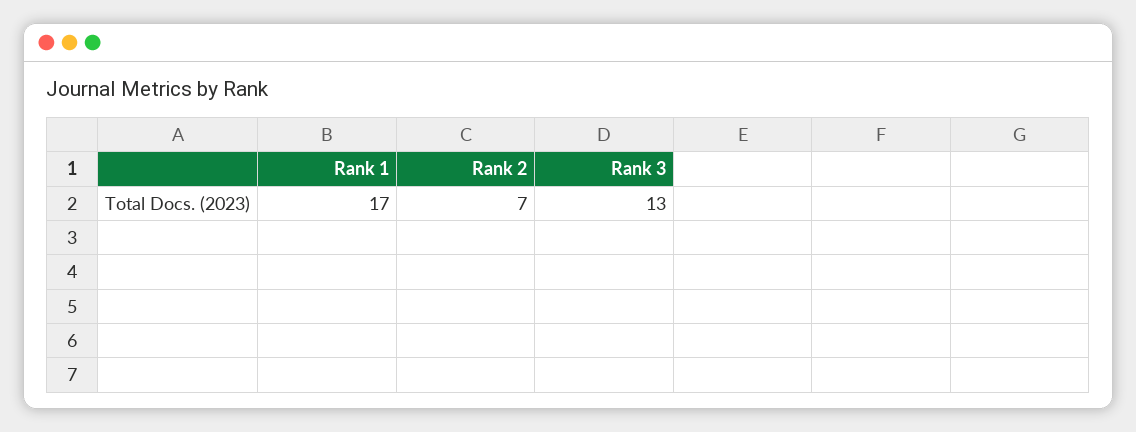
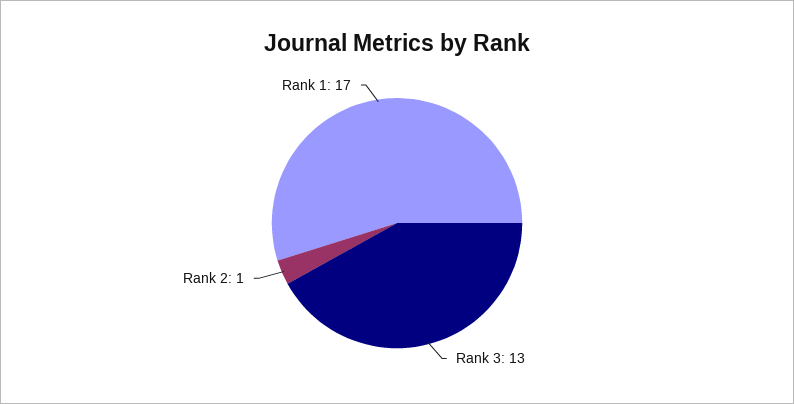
Rank 2: 7 -> 1

